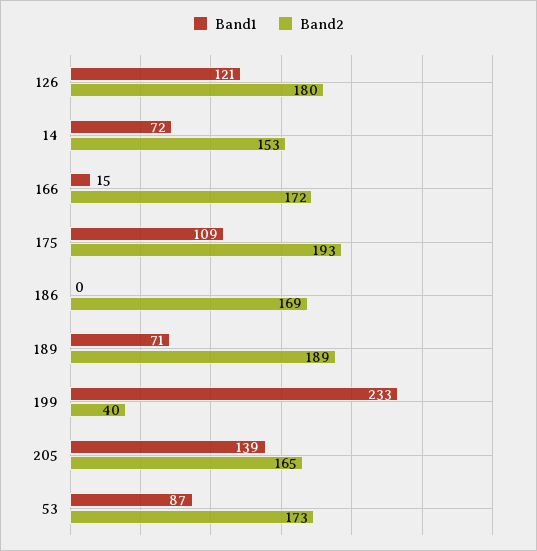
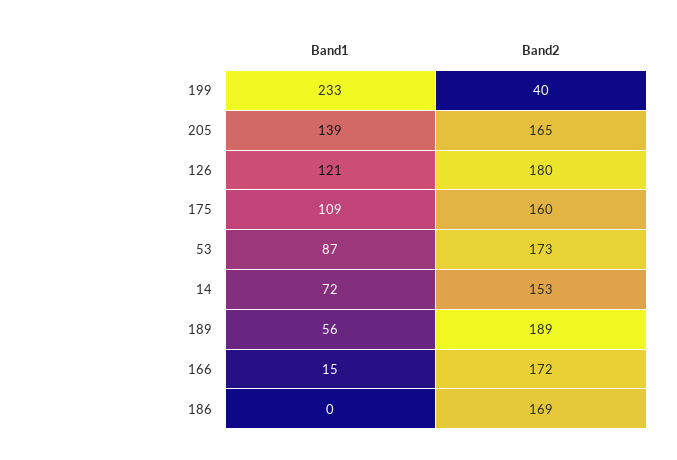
Band2, 175: 193 -> 160
Band1, 189: 71 -> 56

